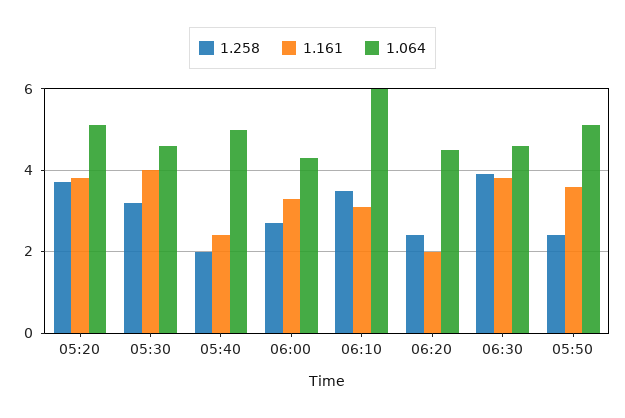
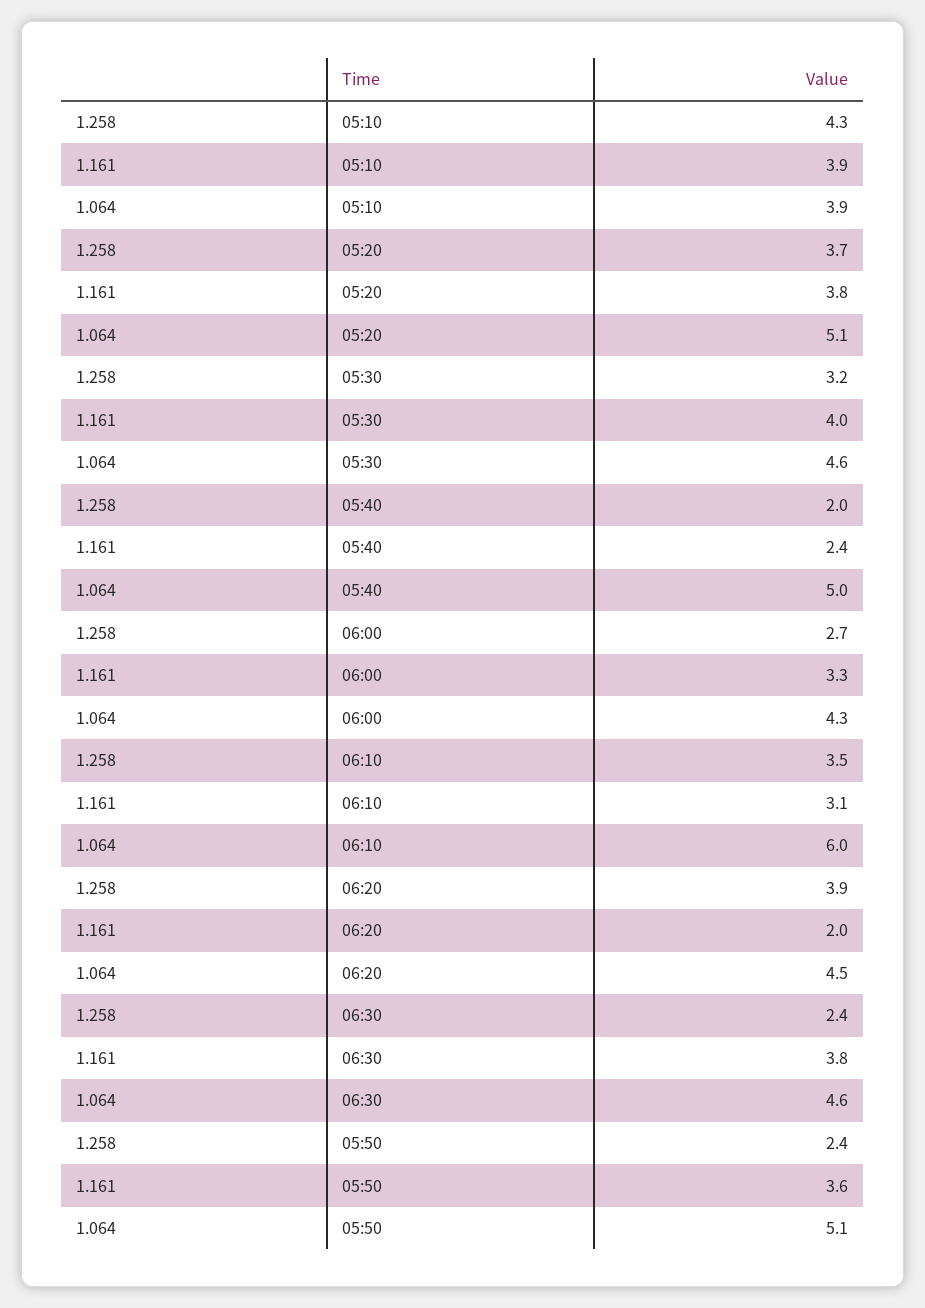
1.258, 06:20: 2.5 -> 3.9
1.258, 06:30: 4 -> 2.4
1.258, 05:10: none -> 4.3
1.161, 05:10: none -> 3.9
1.064, 05:10: none -> 3.9

